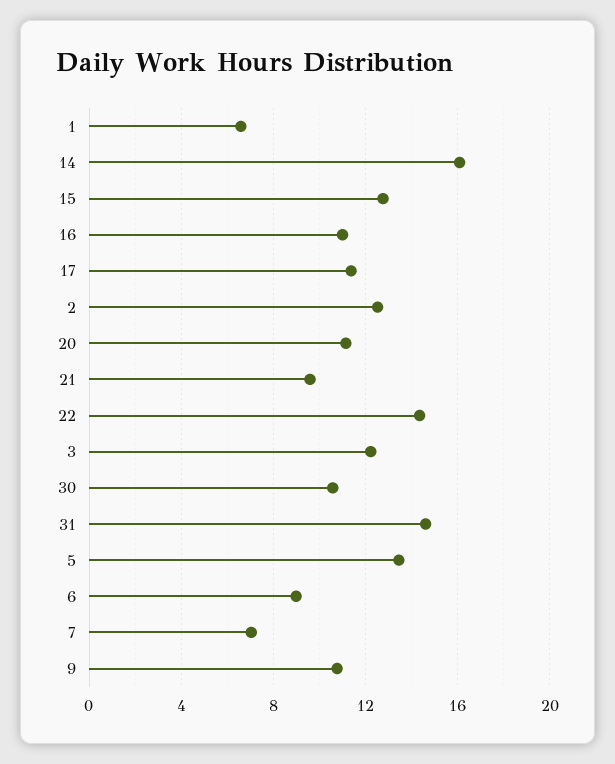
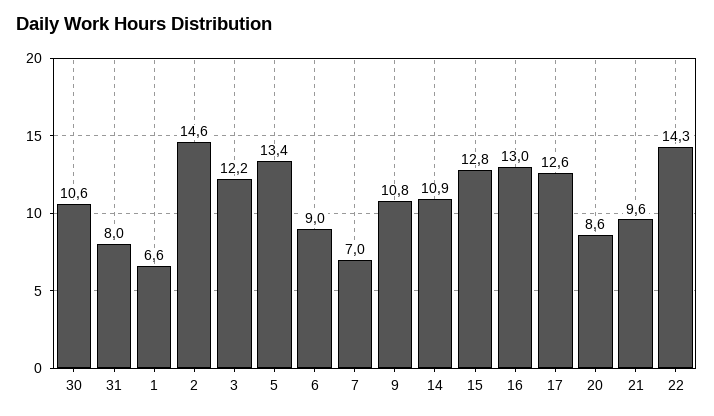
14: 16 -> 10.9
16: 11 -> 13
17: 11.5 -> 12.6
2: 12.5 -> 14.6
20: 11 -> 8.6
31: 14.5 -> 8

